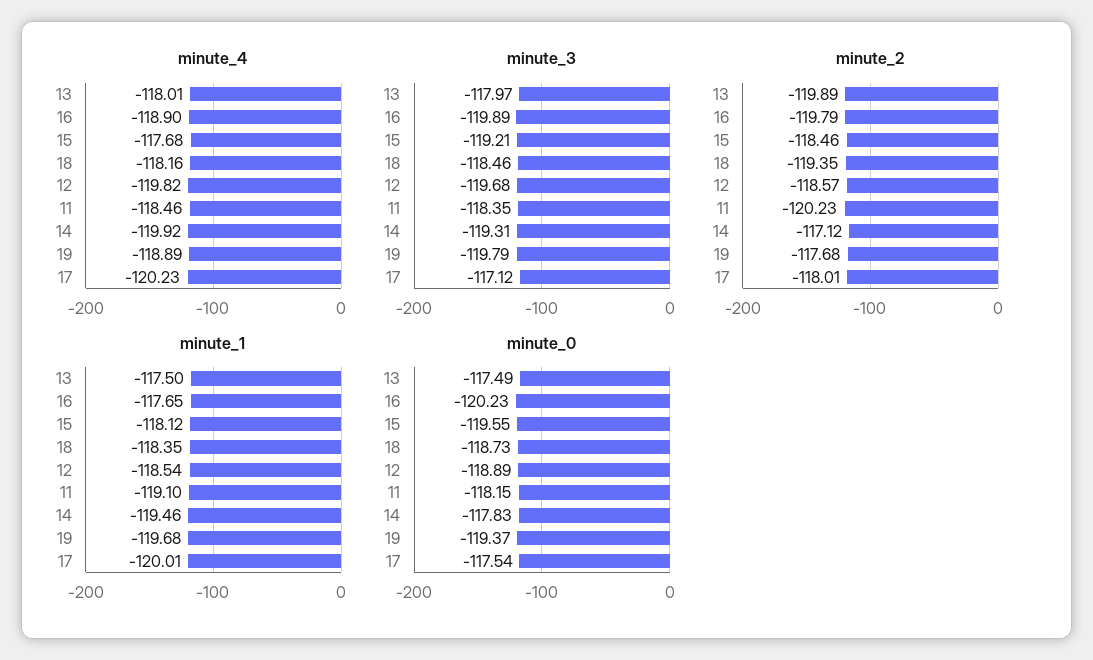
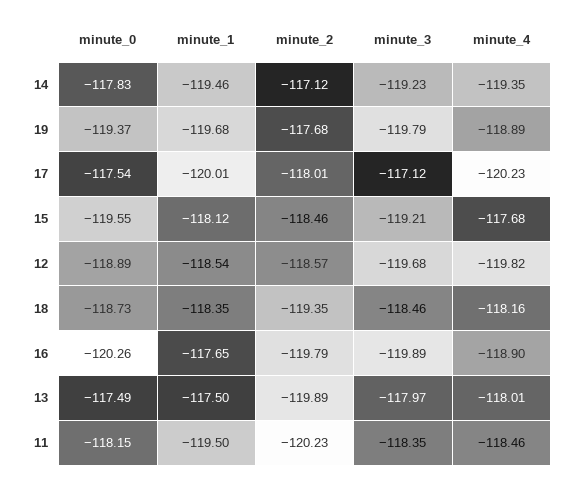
minute_4, 14: -119.92 -> -119.35
minute_3, 14: -119.31 -> -119.23
minute_1, 11: -119.1 -> -119.5
minute_0, 16: -120.23 -> -120.26

